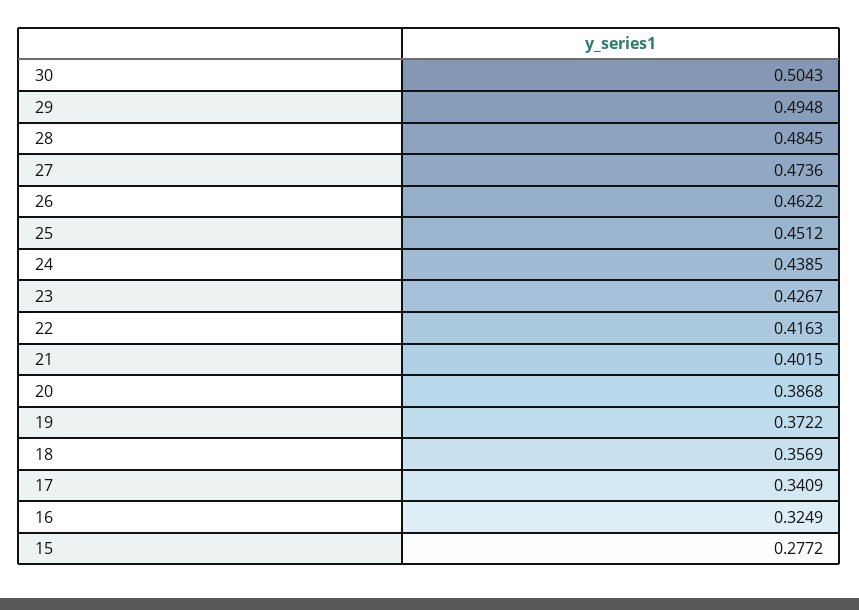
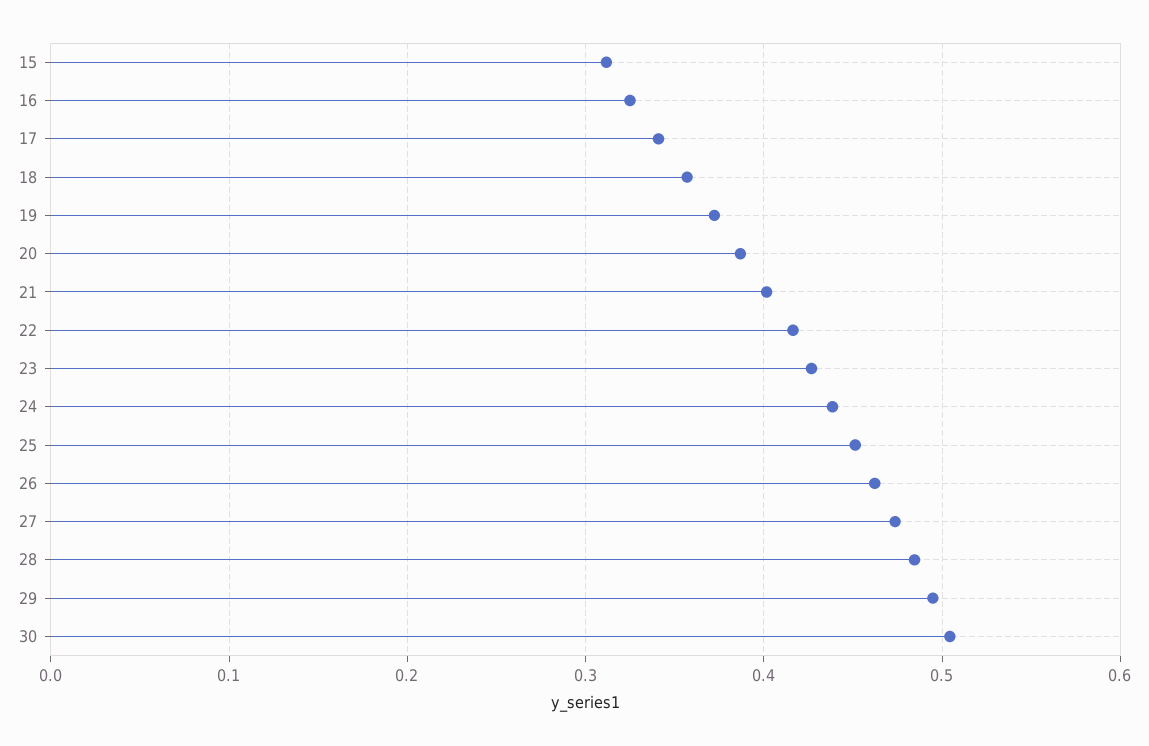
15: 0.2772 -> 0.31

